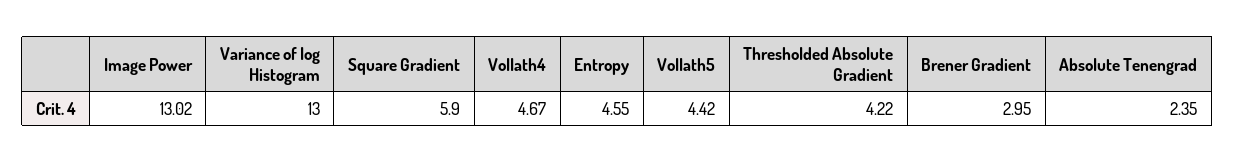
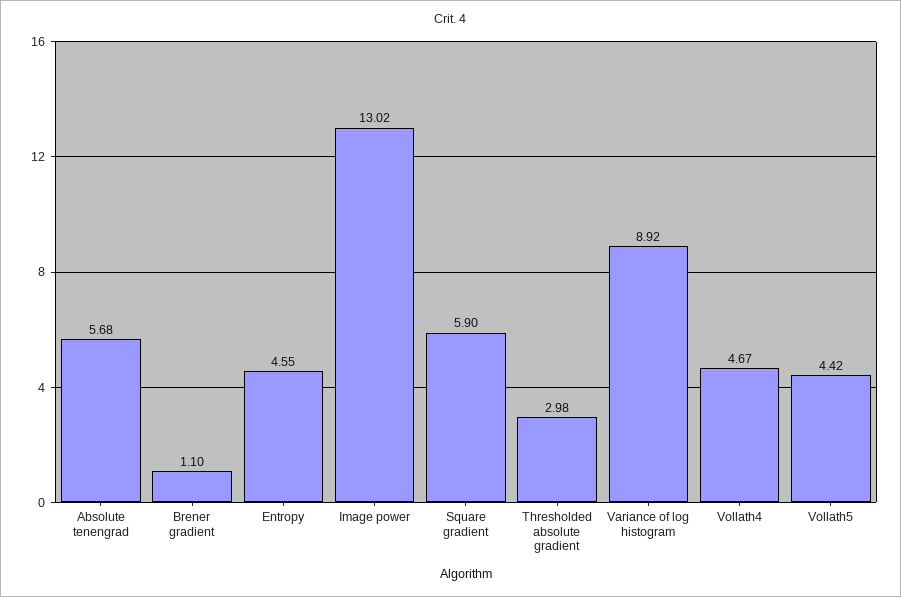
Variance of log Histogram: 13 -> 8.92
Thresholded Absolute Gradient: 4.22 -> 2.98
Brener Gradient: 2.95 -> 1.1
Absolute Tenengrad: 2.35 -> 5.68

